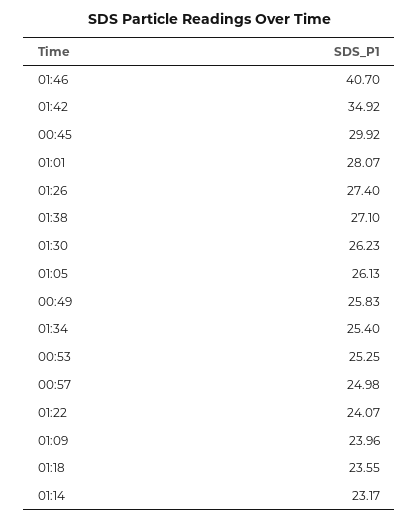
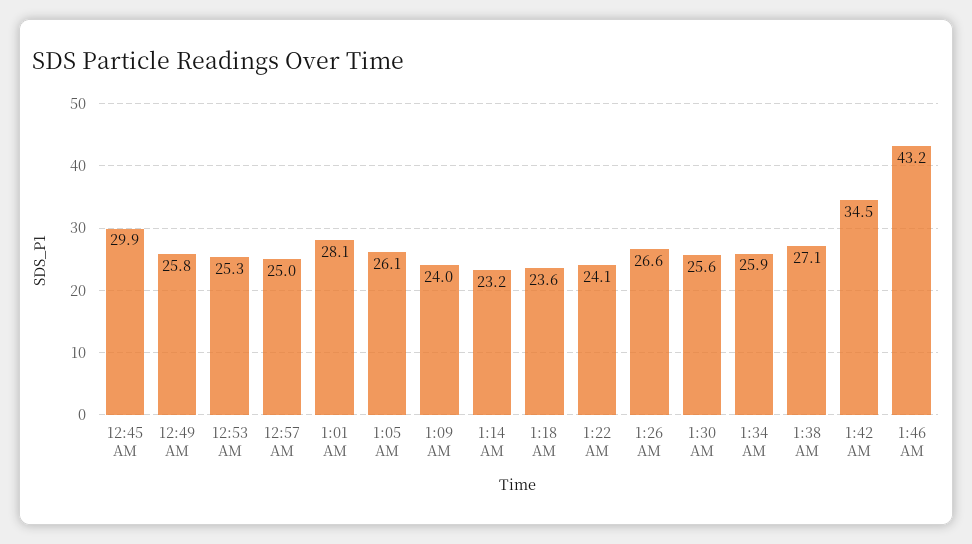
01:46: 40.7 -> 43.2
01:42: 34.92 -> 34.5
01:26: 27.4 -> 26.6
01:30: 26.23 -> 25.6
01:34: 25.4 -> 25.9

